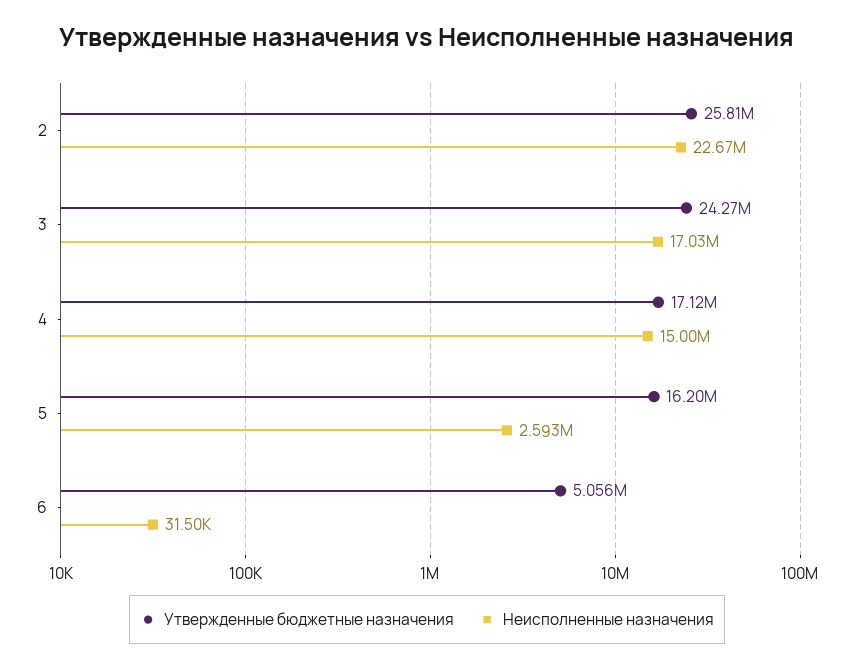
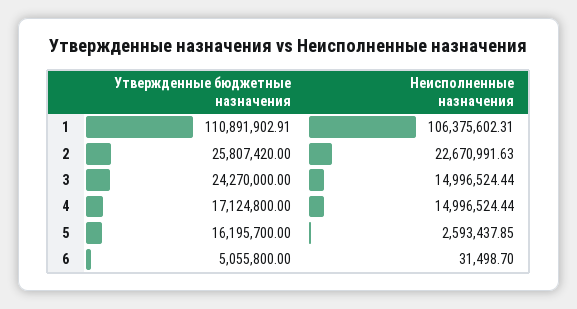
Неисполненные назначения, 3: 17030000 -> 14996524.44
Утвержденные бюджетные назначения, 1: none -> 110891902.91
Неисполненные назначения, 1: none -> 106375602.31

